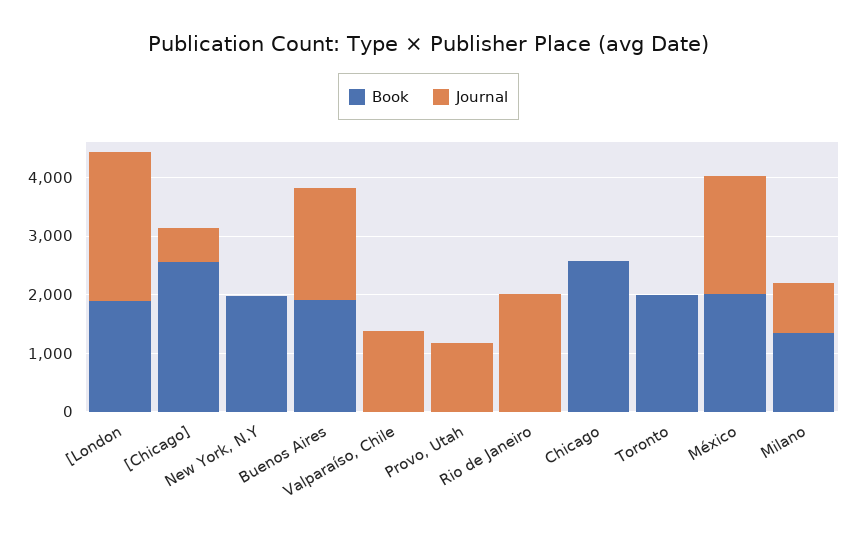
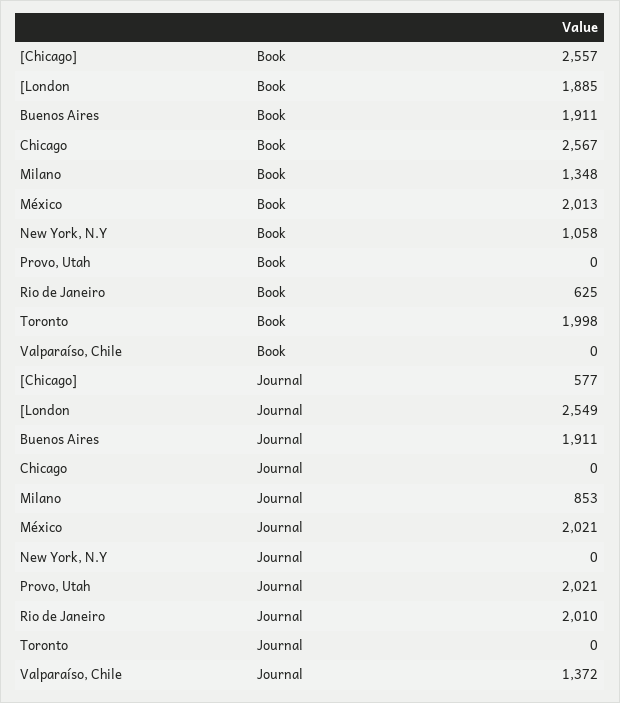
Book, New York, N.Y: 2000 -> 1058
Journal, Provo, Utah: 1200 -> 2021
Book, Rio de Janeiro: 0 -> 625

